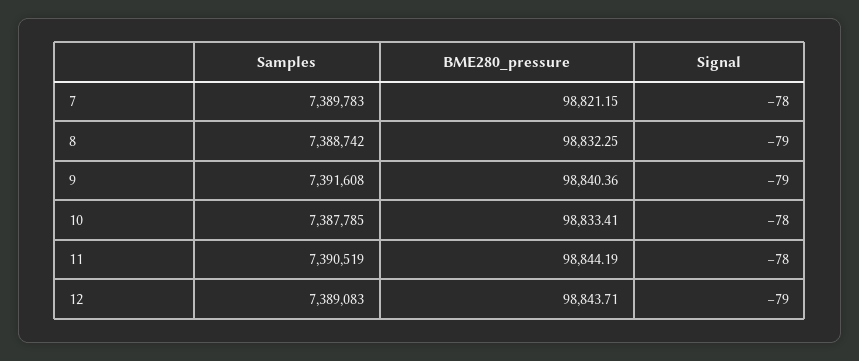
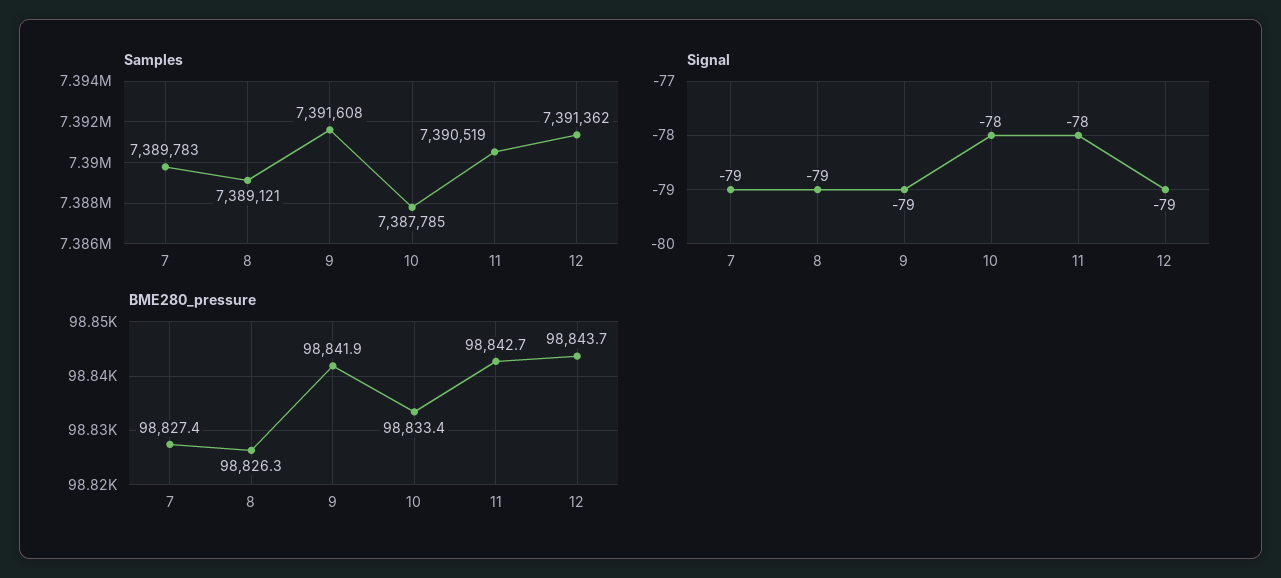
BME280_pressure, 7: 98821.15 -> 98827.4
Signal, 7: -78 -> -79
Samples, 8: 7388742 -> 7389121
BME280_pressure, 8: 98832.25 -> 98826.3
BME280_pressure, 9: 98840.36 -> 98841.9
BME280_pressure, 11: 98844.19 -> 98842.7
Samples, 12: 7389083 -> 7391362

